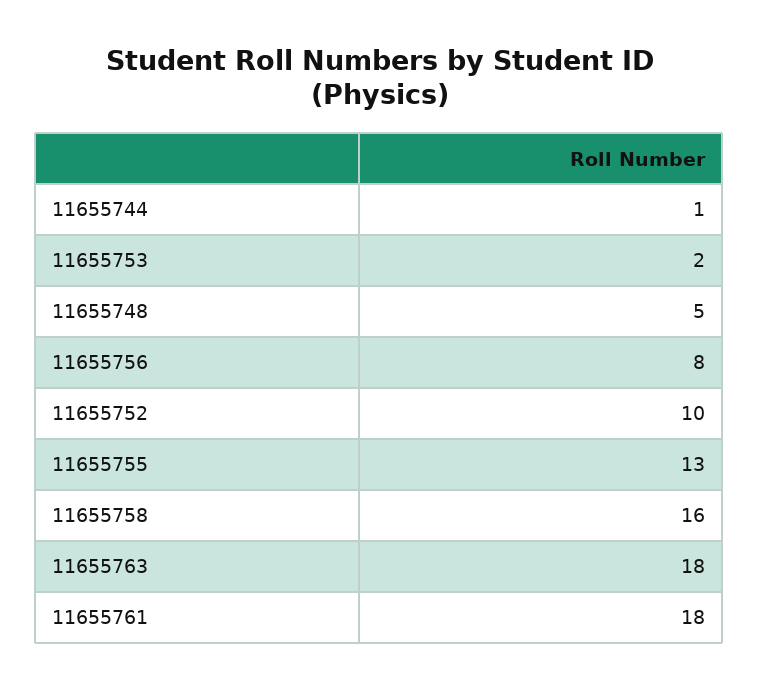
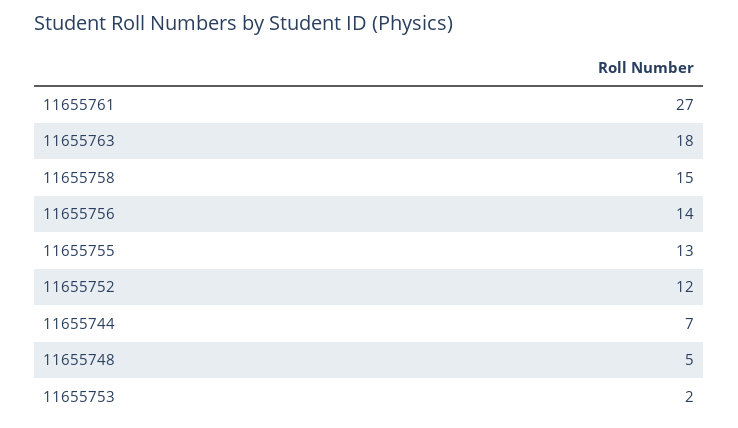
11655744: 1 -> 7
11655756: 8 -> 14
11655752: 10 -> 12
11655758: 16 -> 15
11655761: 18 -> 27

